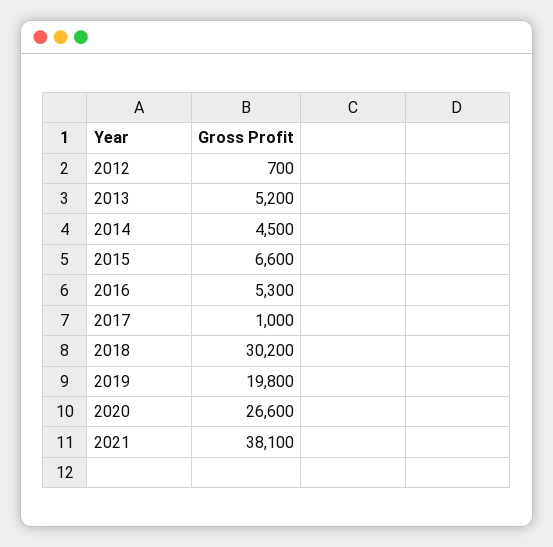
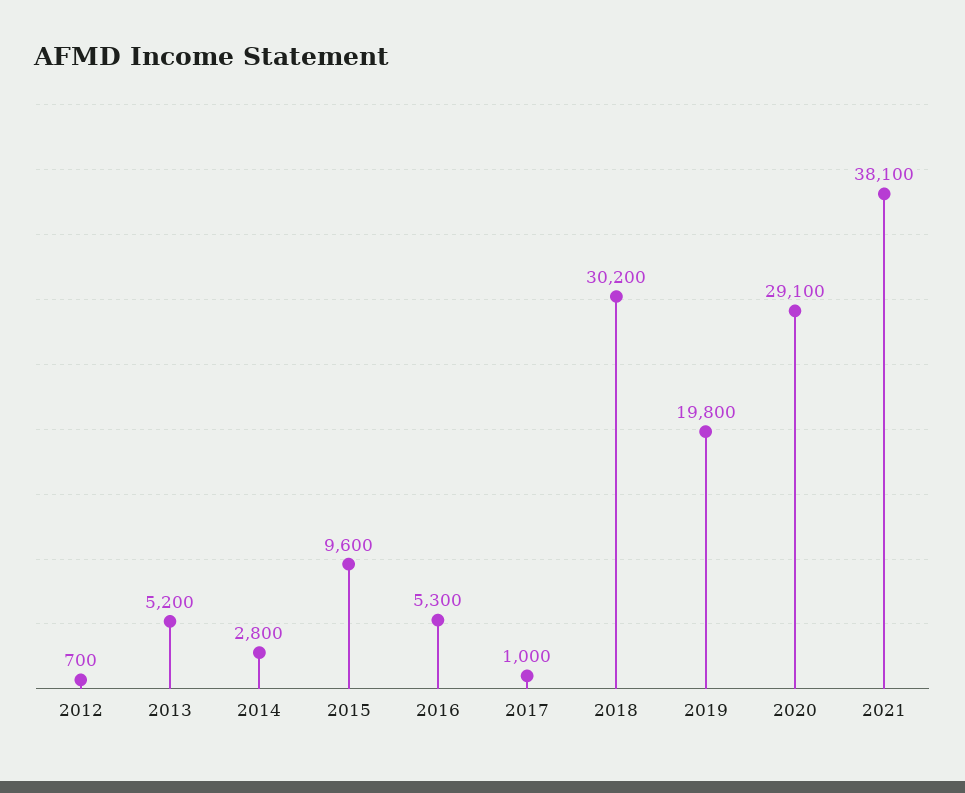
2014: 4500 -> 2800
2015: 6600 -> 9600
2020: 26600 -> 29100

